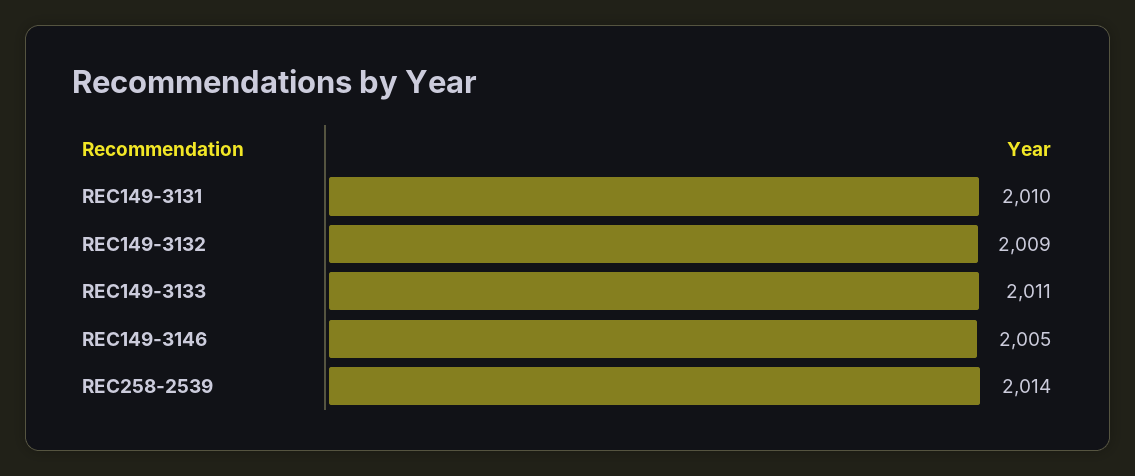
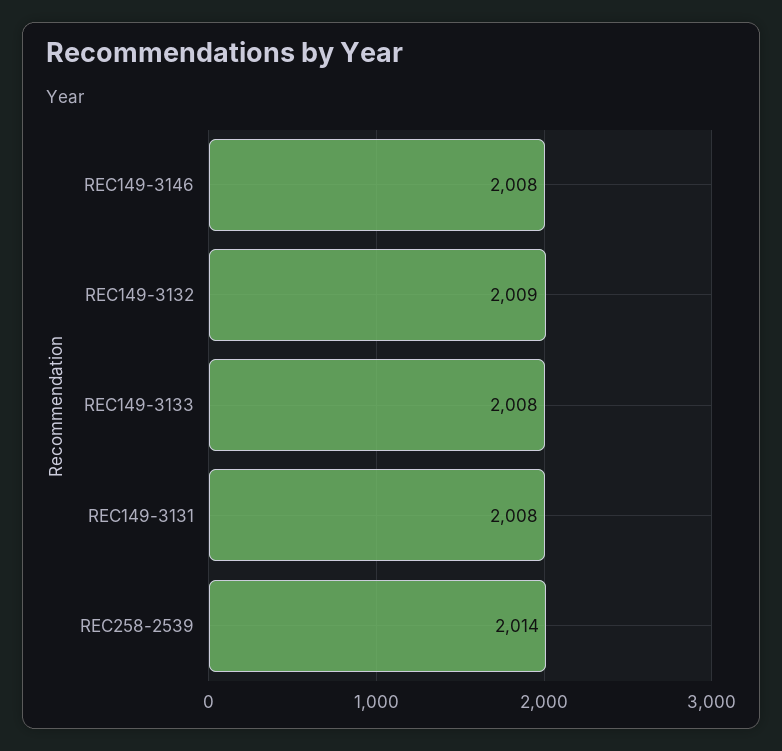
REC149-3131: 2010 -> 2008
REC149-3133: 2011 -> 2008
REC149-3146: 2005 -> 2008

